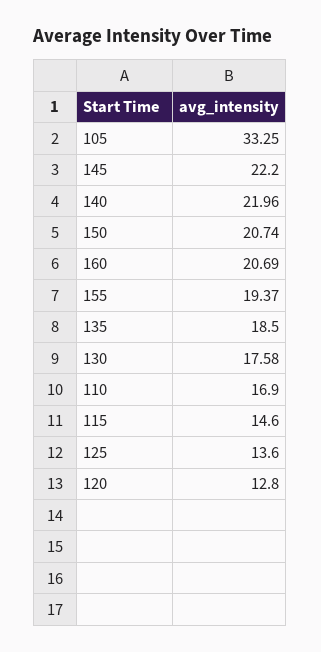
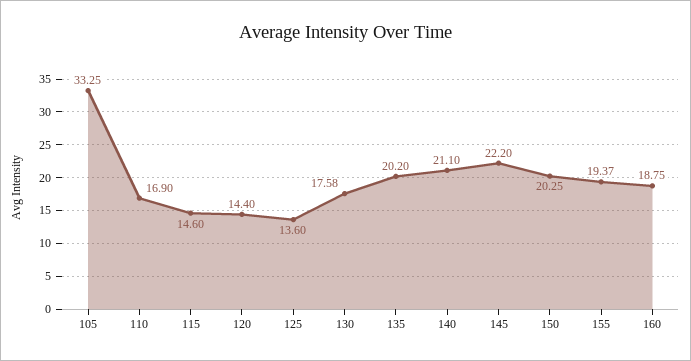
140: 21.96 -> 21.1
150: 20.74 -> 20.25
160: 20.69 -> 18.75
135: 18.5 -> 20.2
120: 12.8 -> 14.4

